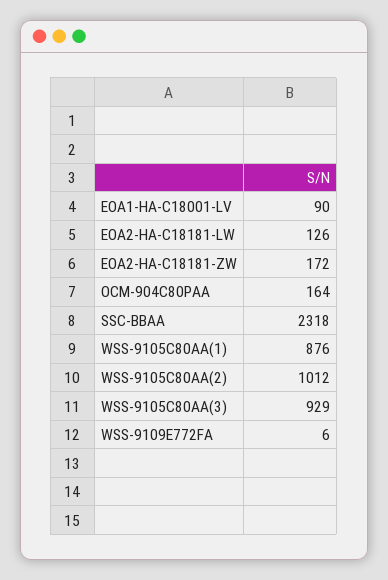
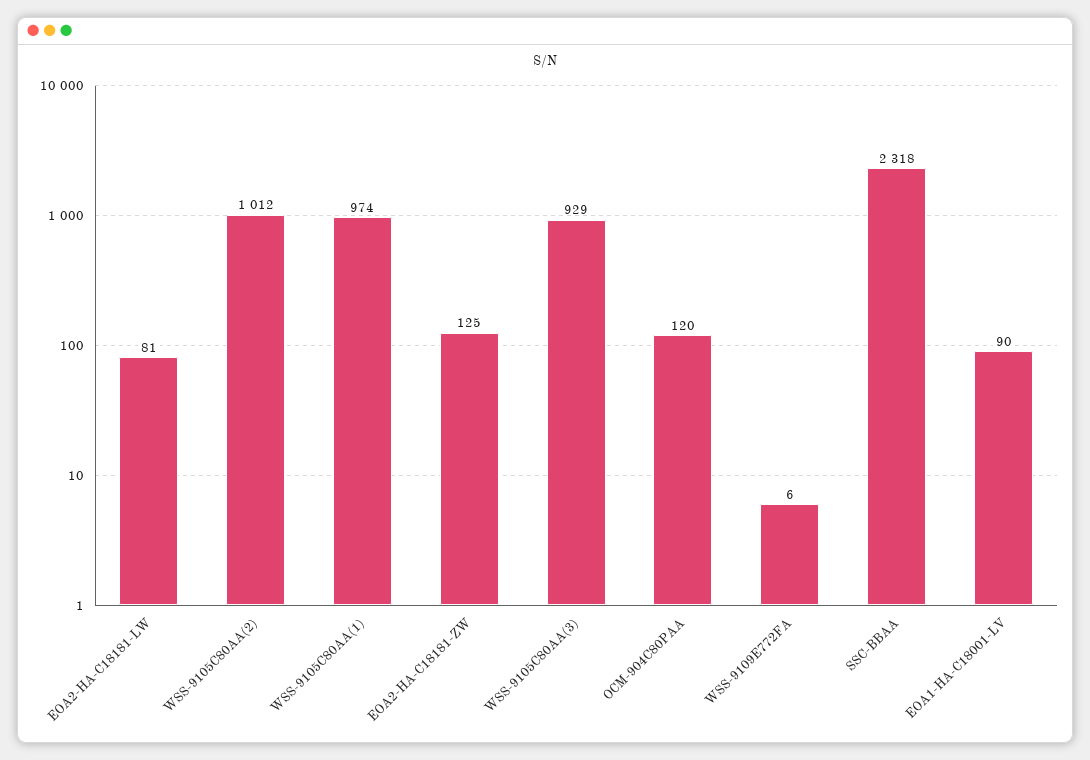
EOA2-HA-C18181-LW: 126 -> 81
EOA2-HA-C18181-ZW: 172 -> 125
OCM-904C80PAA: 164 -> 120
WSS-9105C80AA(1): 876 -> 974

